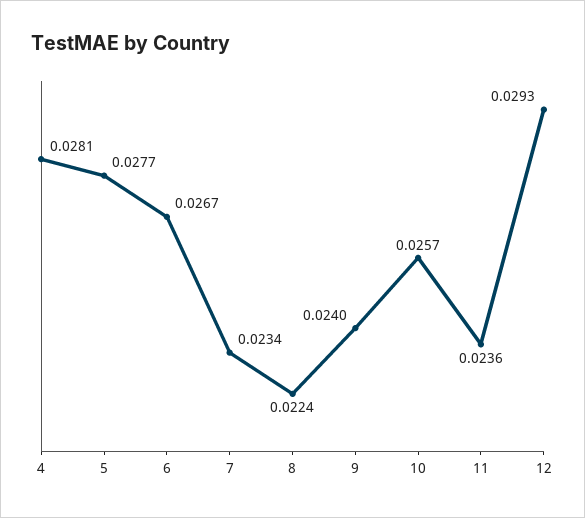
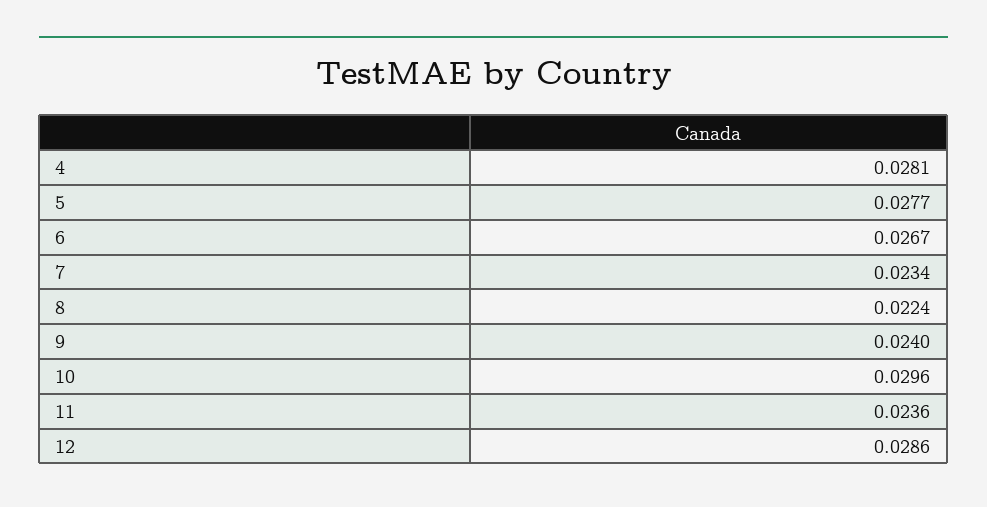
10: 0.0257 -> 0.0296
12: 0.0293 -> 0.0286

